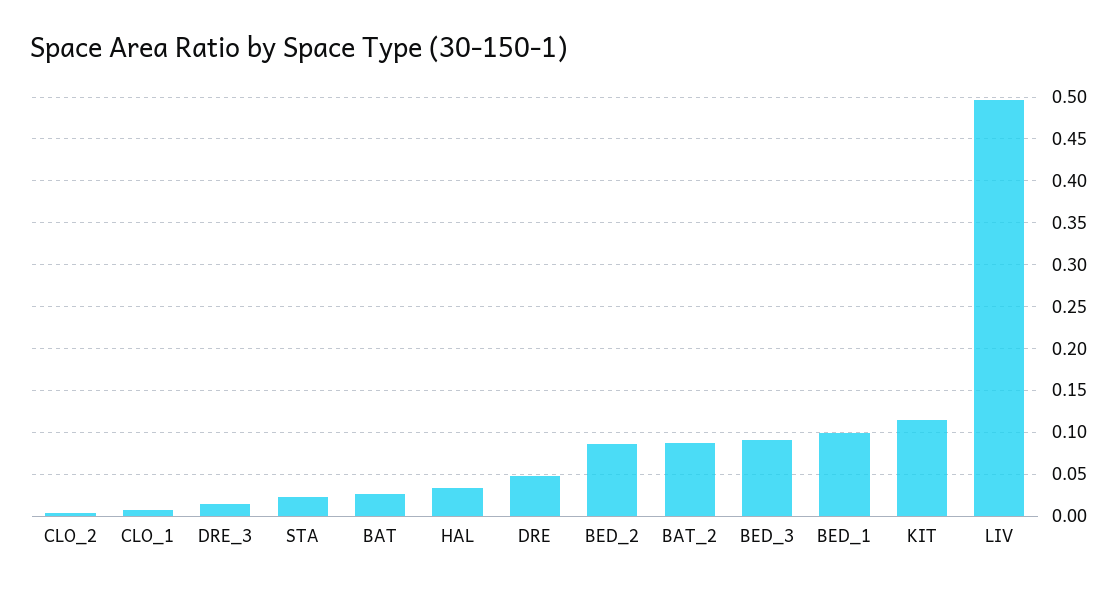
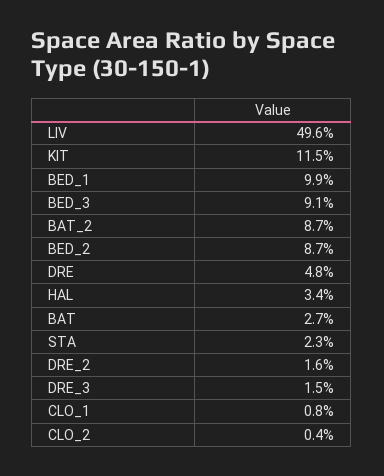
DRE_2: none -> 0.016

